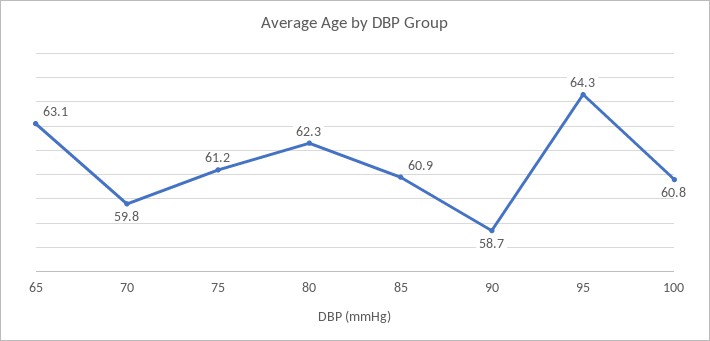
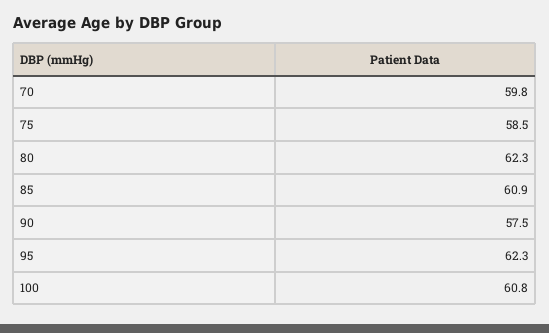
65: 63.1 -> none
75: 61.2 -> 58.5
90: 58.7 -> 57.5
95: 64.3 -> 62.3

